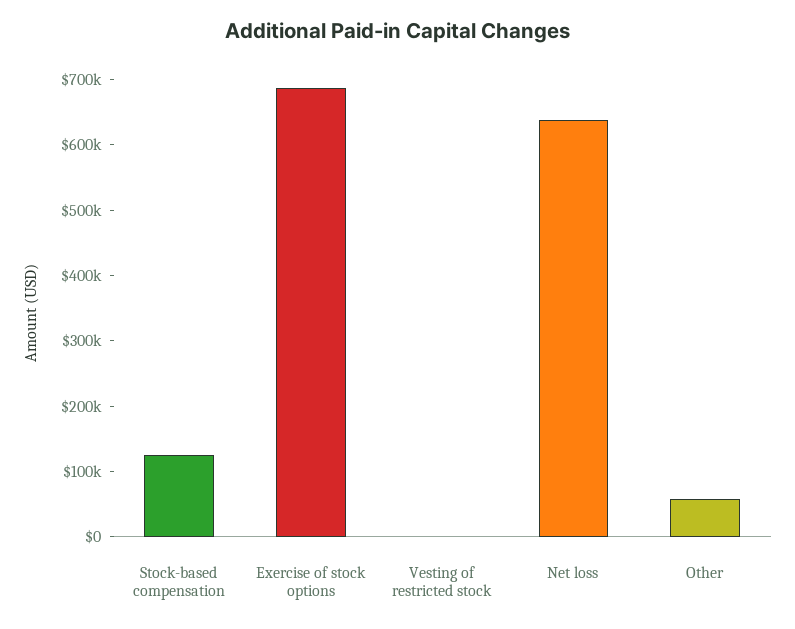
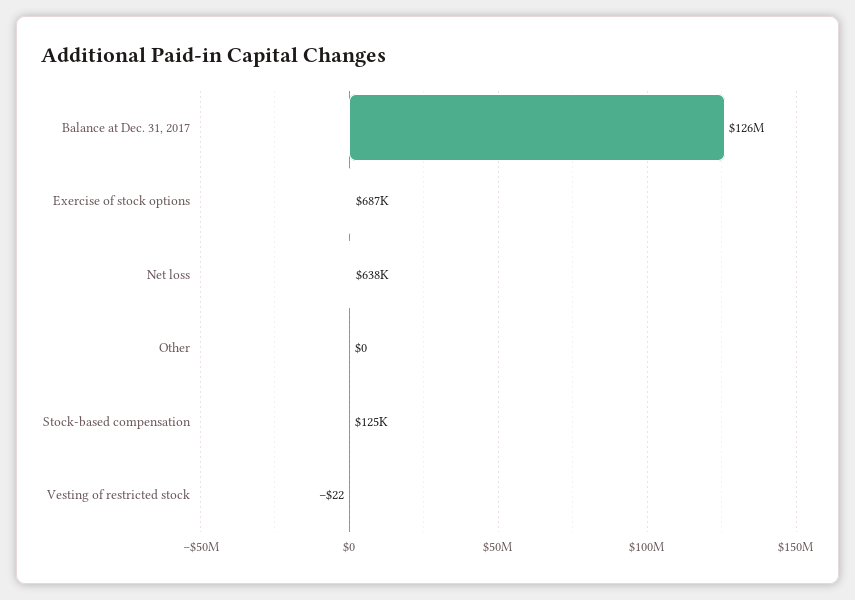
Other: 60000 -> 0
Balance at Dec. 31, 2017: none -> 126000000

